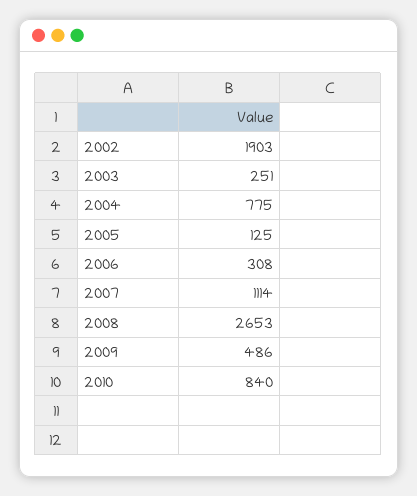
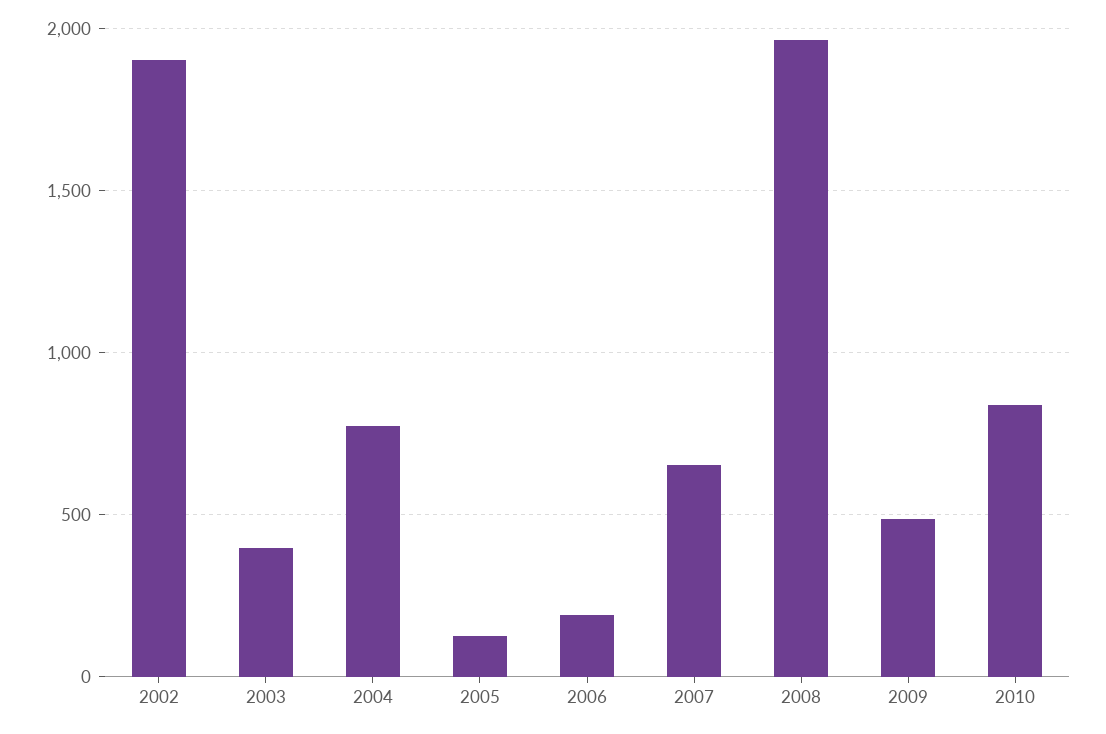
2003: 251 -> 400
2006: 308 -> 200
2007: 1114 -> 650
2008: 2653 -> 1950

